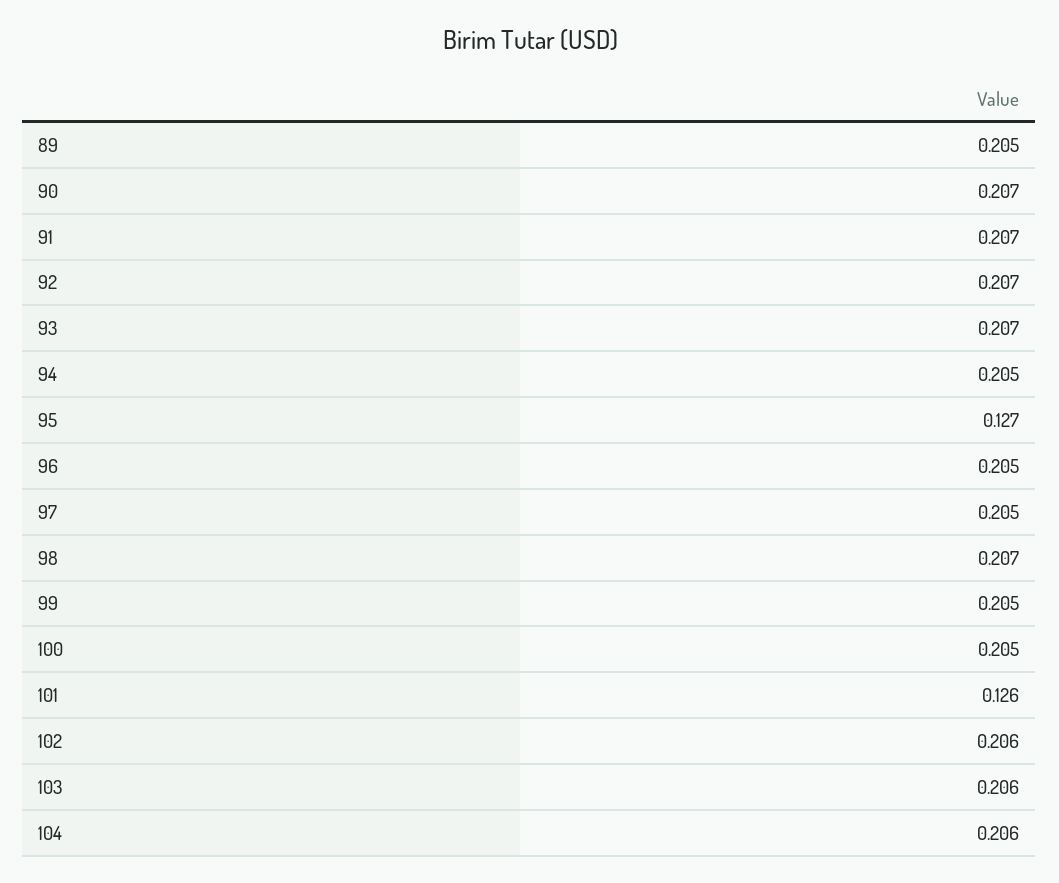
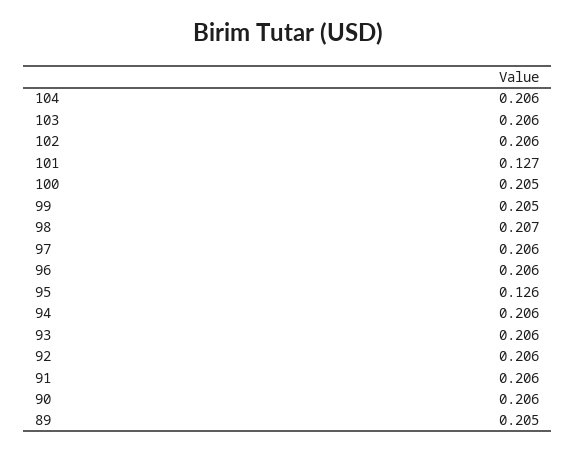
90: 0.207 -> 0.206
91: 0.207 -> 0.206
92: 0.207 -> 0.206
93: 0.207 -> 0.206
94: 0.205 -> 0.206
95: 0.127 -> 0.126
96: 0.205 -> 0.206
97: 0.205 -> 0.206
101: 0.126 -> 0.127

